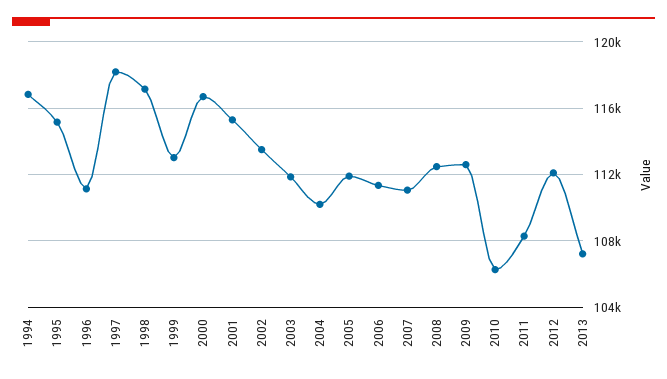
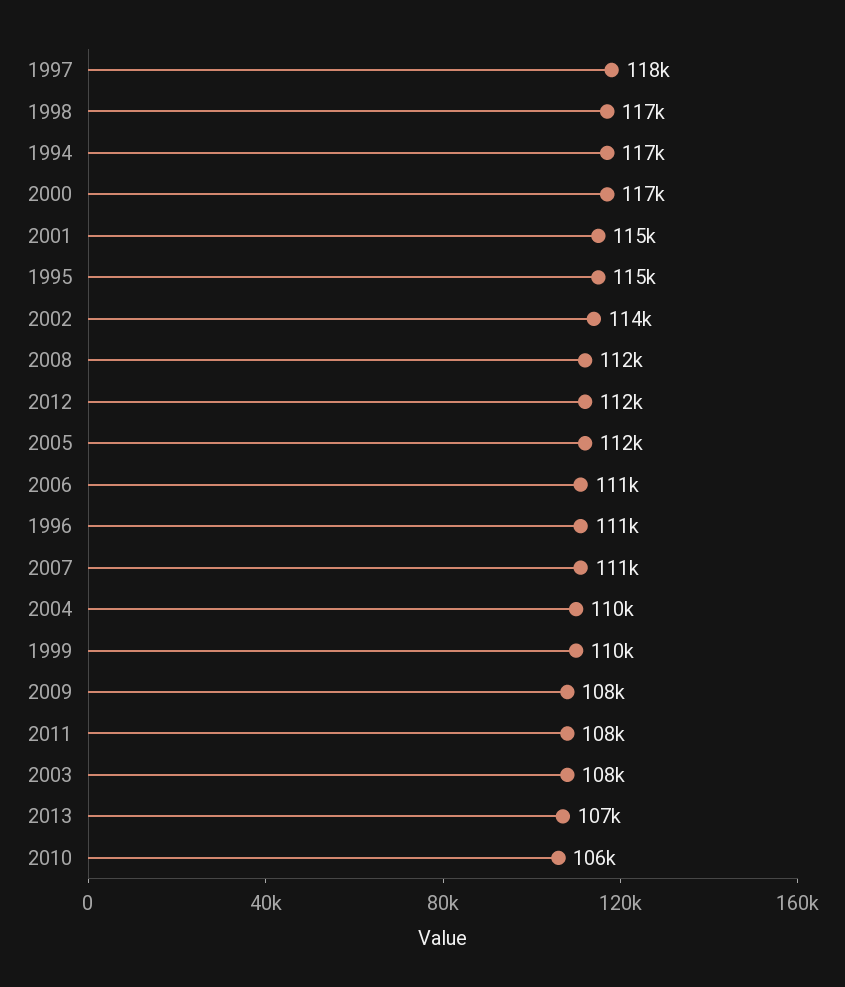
1999: 113000 -> 110000
2003: 112000 -> 108000
2009: 112500 -> 108000

